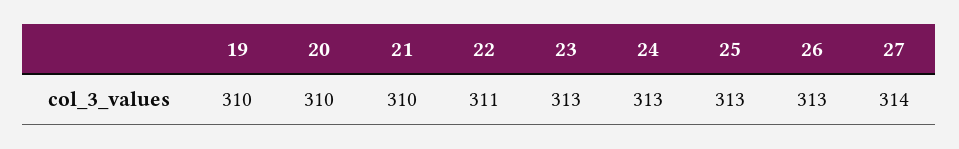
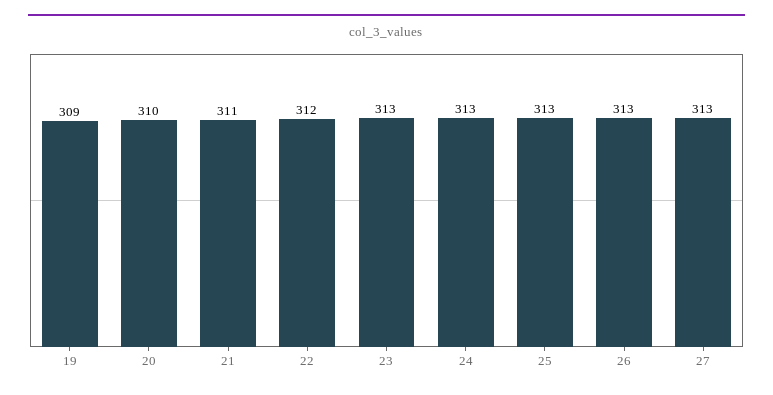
19: 310 -> 309
21: 310 -> 311
22: 311 -> 312
27: 314 -> 313

